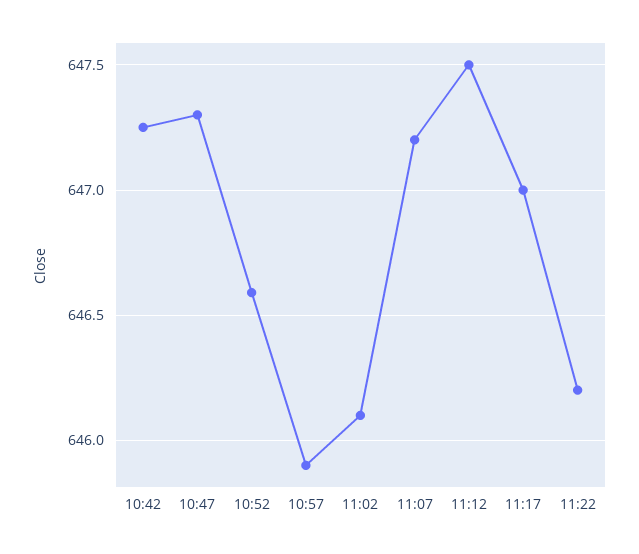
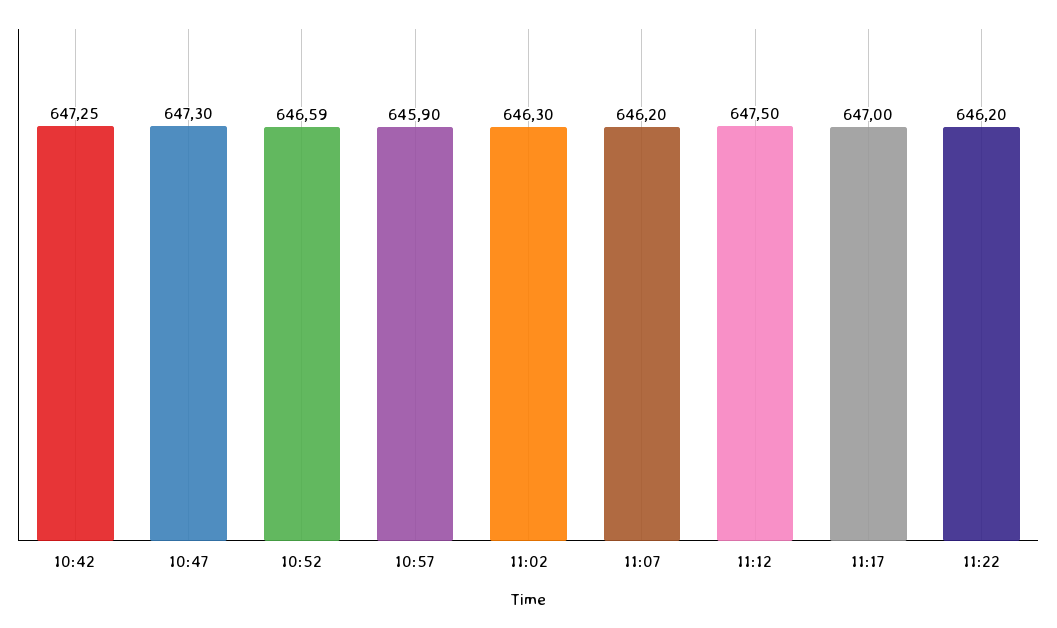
11:02: 646.1 -> 646.3
11:07: 647.2 -> 646.2

